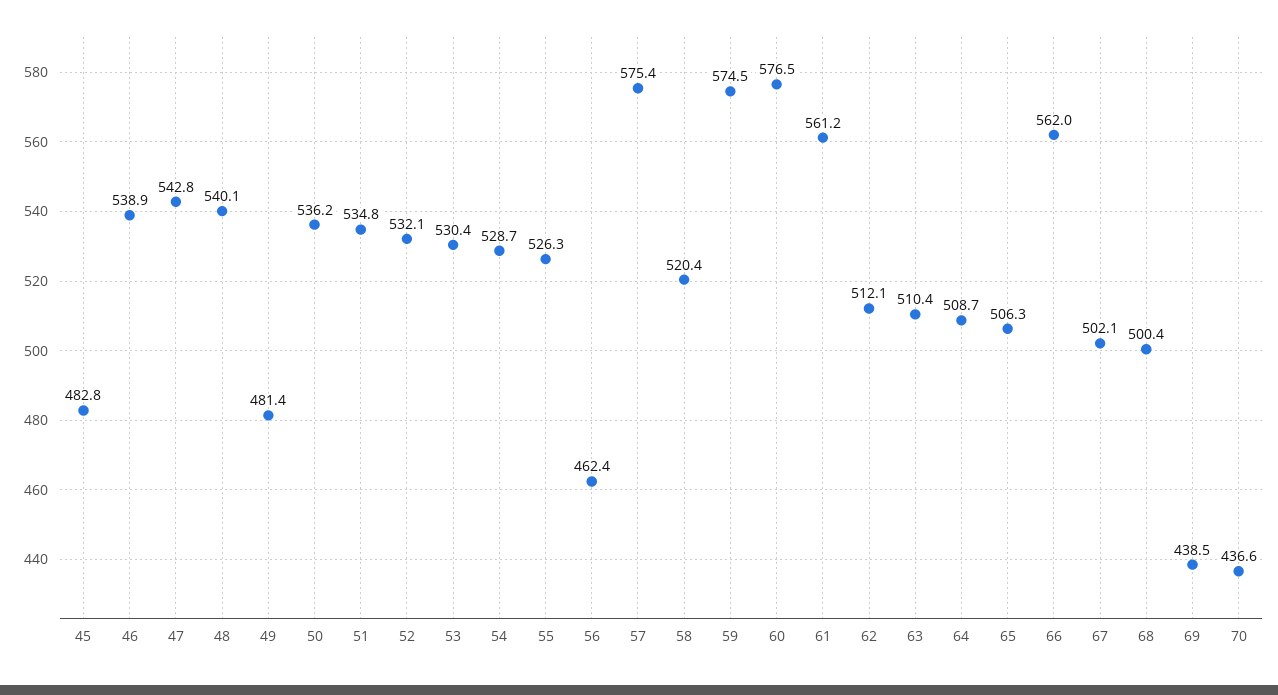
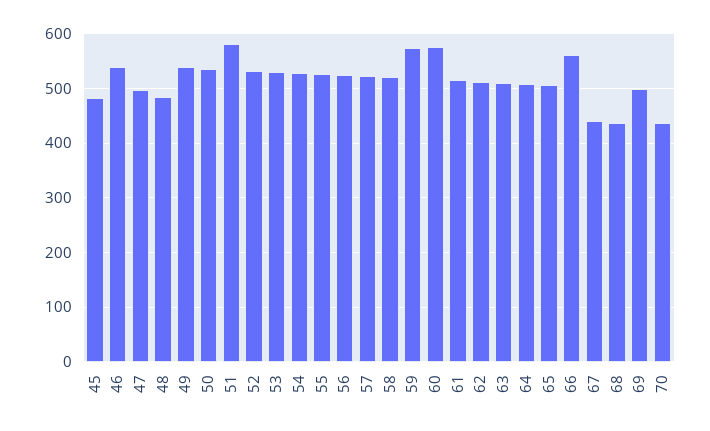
47: 542.8 -> 500
48: 540.1 -> 480
49: 481.4 -> 540
51: 534.8 -> 580
56: 462.4 -> 520
57: 575.4 -> 520
61: 561.2 -> 520
67: 502.1 -> 440
68: 500.4 -> 440
69: 438.5 -> 500

